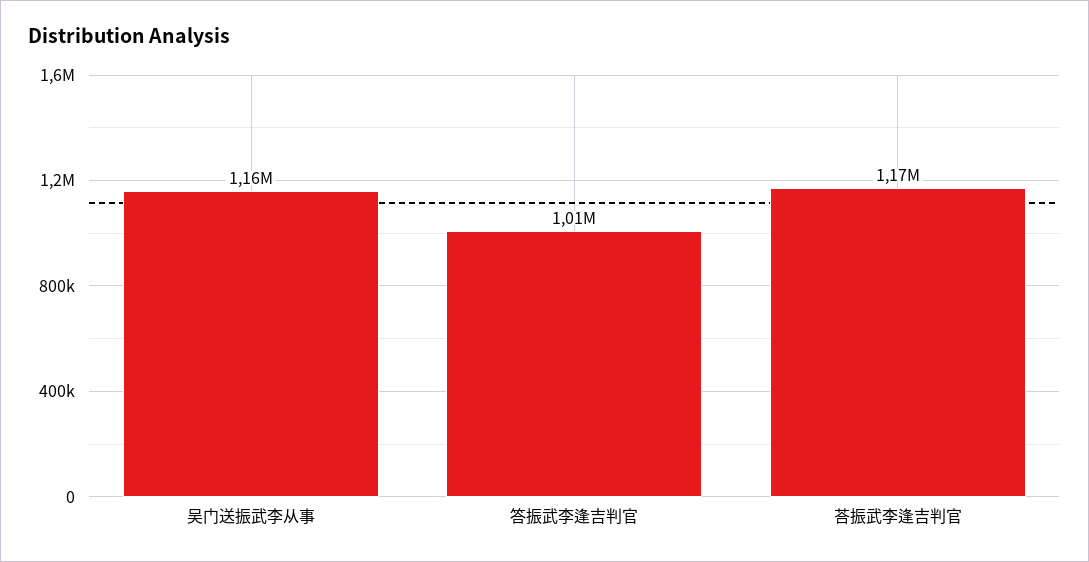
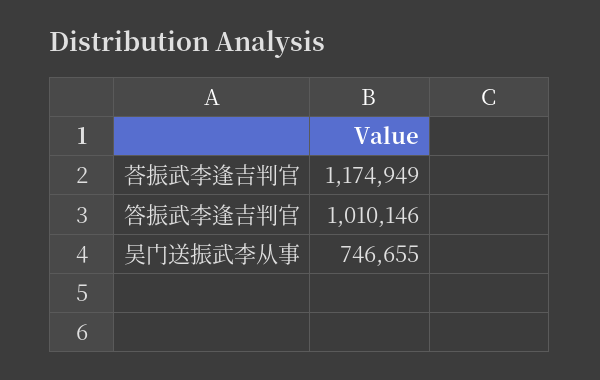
吴门送振武李从事: 1160000 -> 746655

